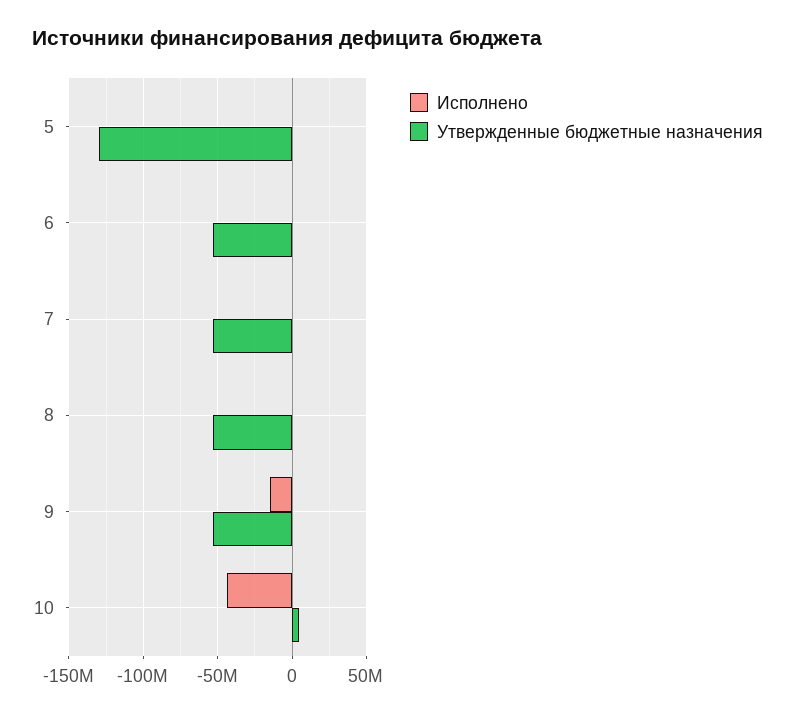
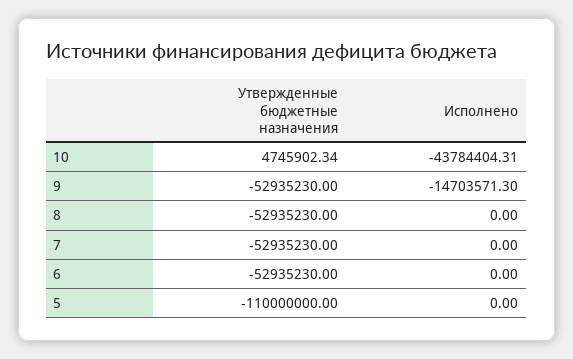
Утвержденные бюджетные назначения, 5: -130000000 -> -110000000

